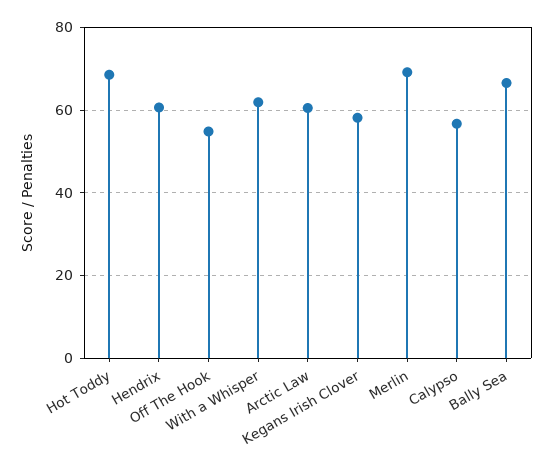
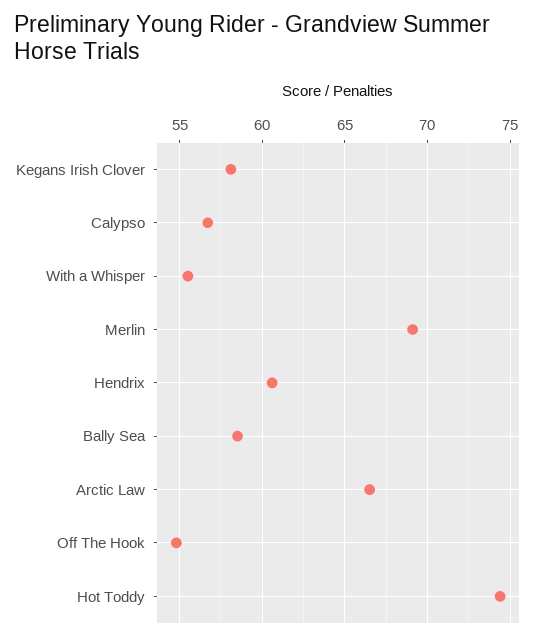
Hot Toddy: 68 -> 74.5
With a Whisper: 62 -> 55.5
Arctic Law: 60 -> 66.5
Bally Sea: 66 -> 58.5

